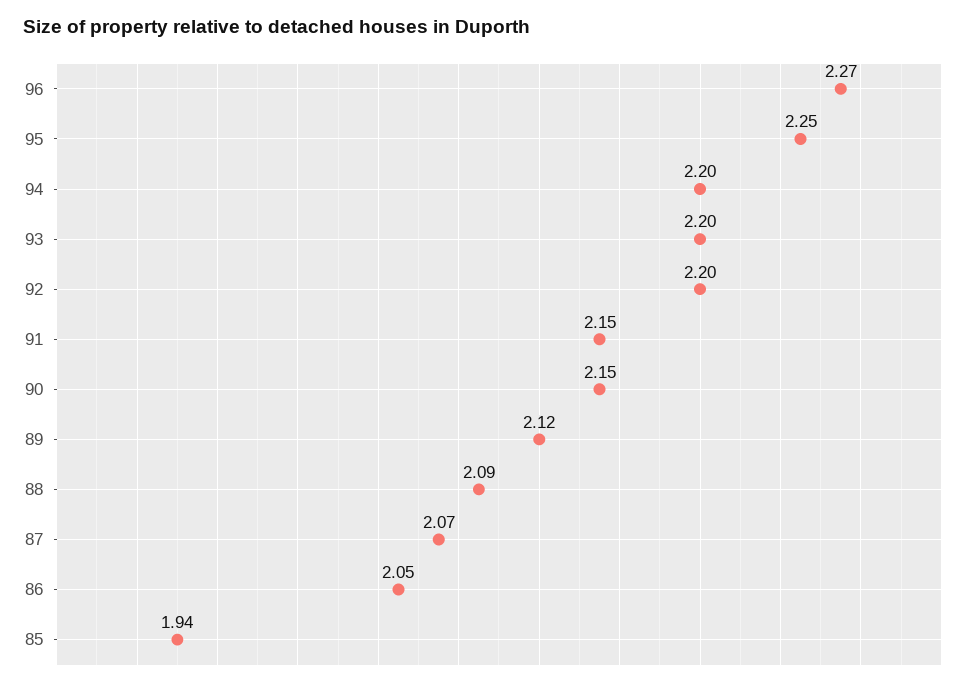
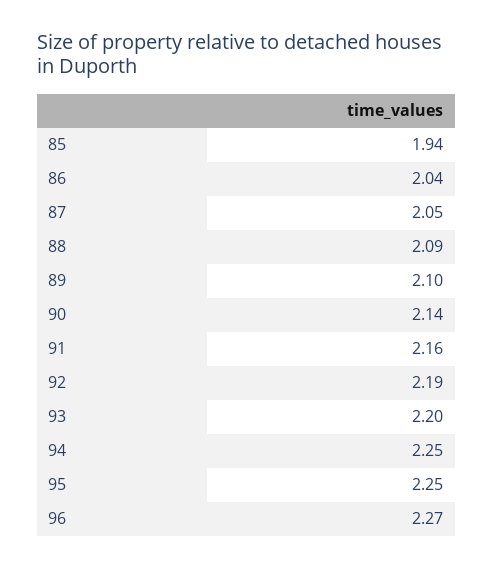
94: 2.2 -> 2.25
92: 2.2 -> 2.19
91: 2.15 -> 2.16
90: 2.15 -> 2.14
89: 2.12 -> 2.1
87: 2.07 -> 2.05
86: 2.05 -> 2.04

